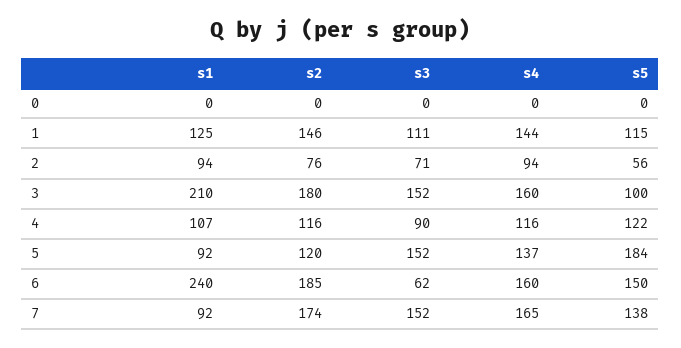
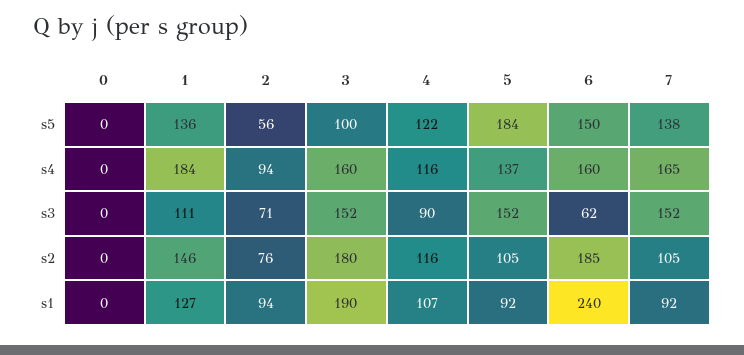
s1, 1: 125 -> 127
s4, 1: 144 -> 184
s5, 1: 115 -> 136
s1, 3: 210 -> 190
s2, 5: 120 -> 105
s2, 7: 174 -> 105

